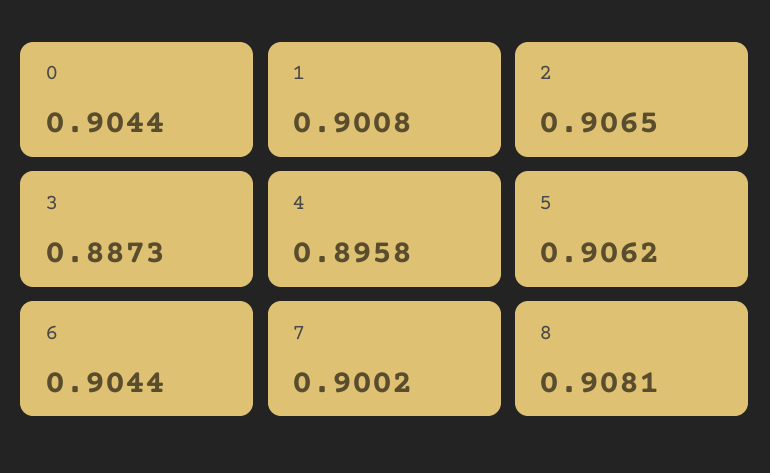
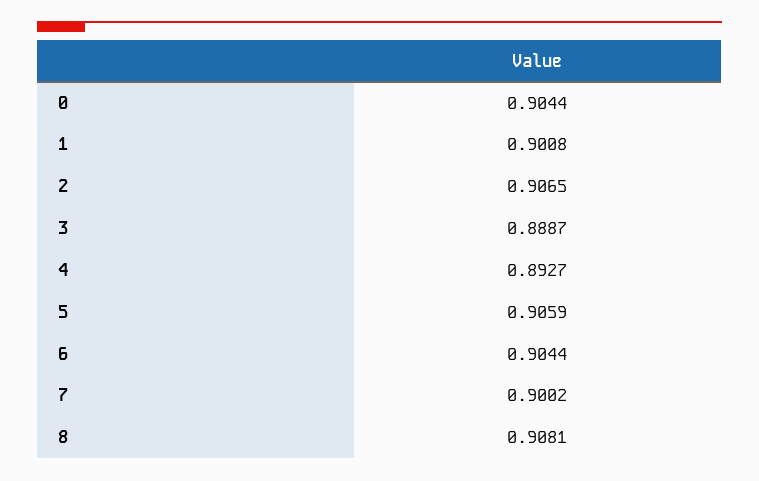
3: 0.8873 -> 0.8887
4: 0.8958 -> 0.8927
5: 0.9062 -> 0.9059

